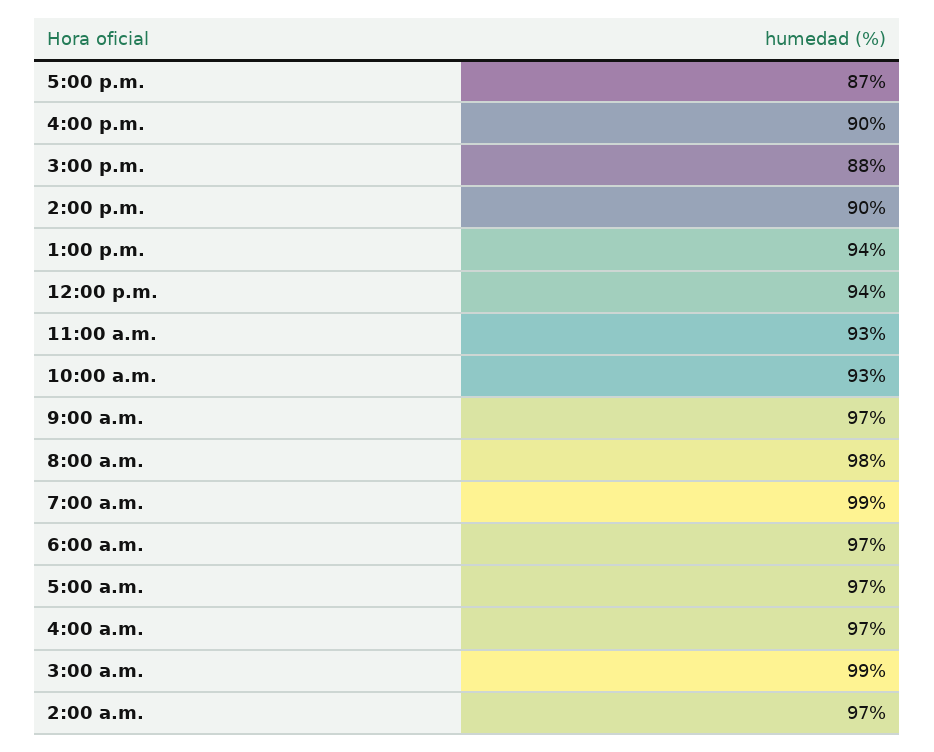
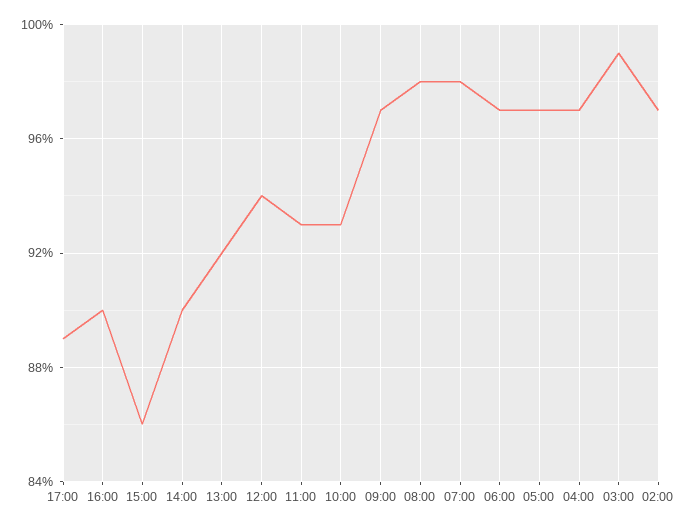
5:00 p.m.: 87 -> 89
3:00 p.m.: 88 -> 86
1:00 p.m.: 94 -> 92
7:00 a.m.: 99 -> 98

